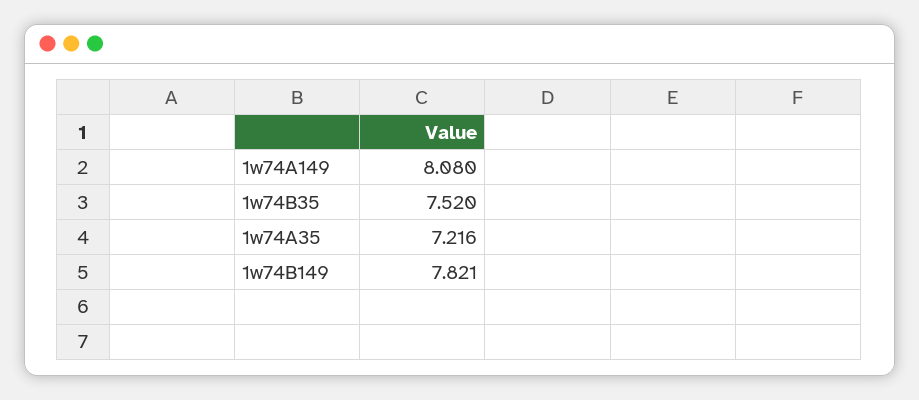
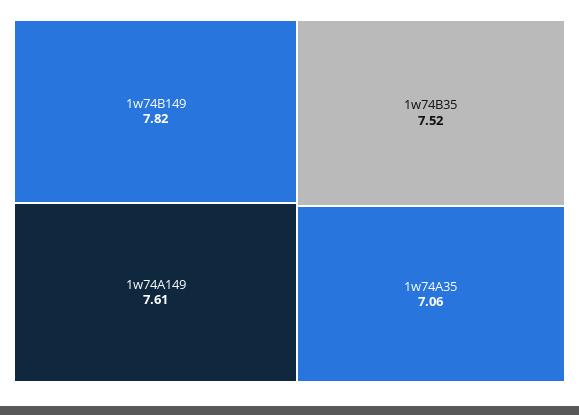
1w74A149: 8.08 -> 7.61
1w74A35: 7.216 -> 7.06

